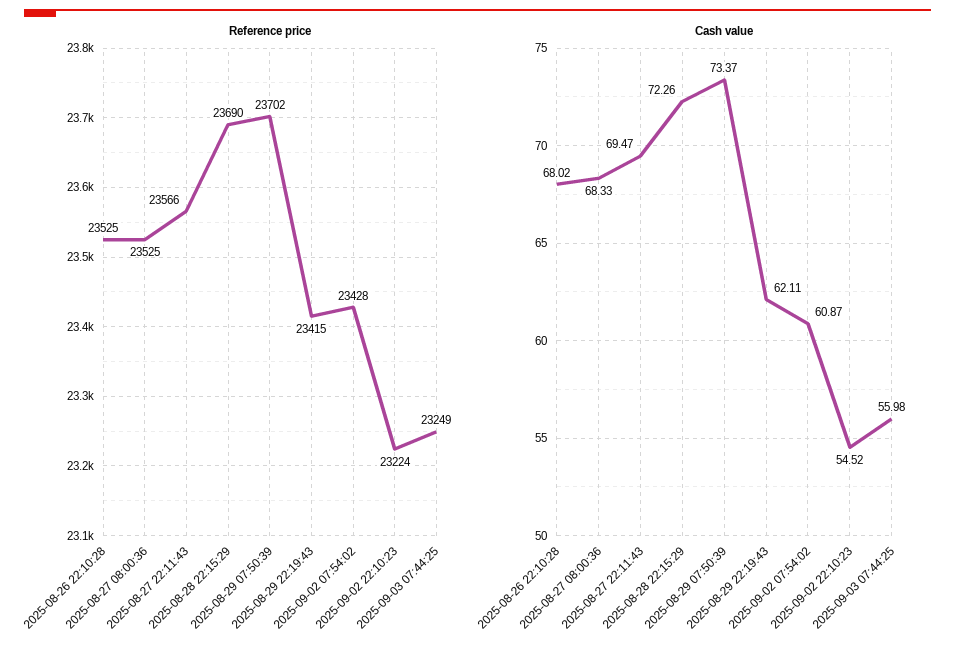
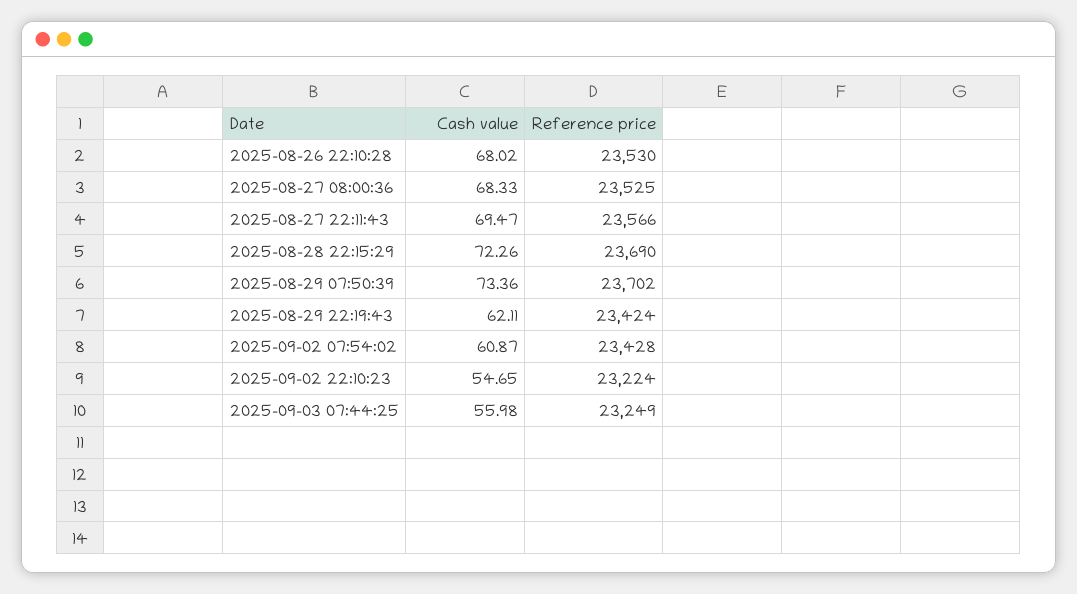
Reference price, 2025-08-26 22:10:28: 23525 -> 23530
Reference price, 2025-08-29 22:19:43: 23415 -> 23424
Cash value, 2025-08-29 07:50:39: 73.37 -> 73.36
Cash value, 2025-09-02 22:10:23: 54.52 -> 54.65

